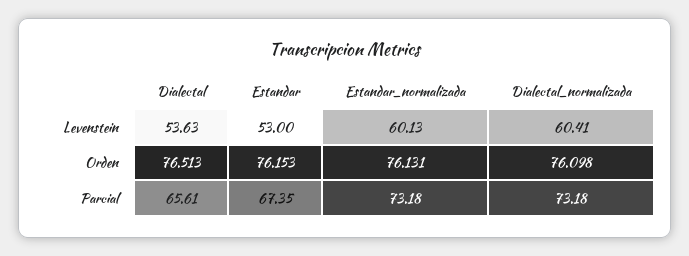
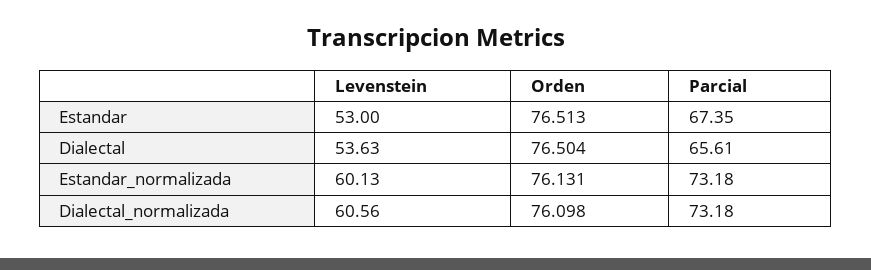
Dialectal_normalizada, Levenstein: 60.41 -> 60.56
Dialectal, Orden: 76.513 -> 76.504
Estandar, Orden: 76.153 -> 76.513

